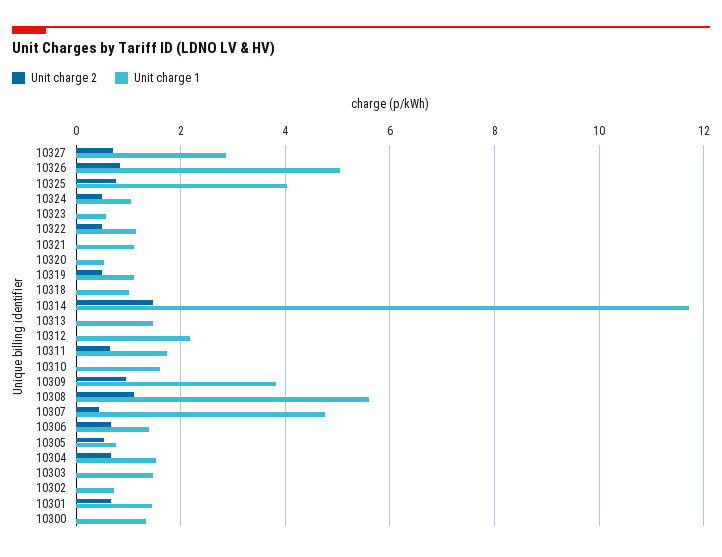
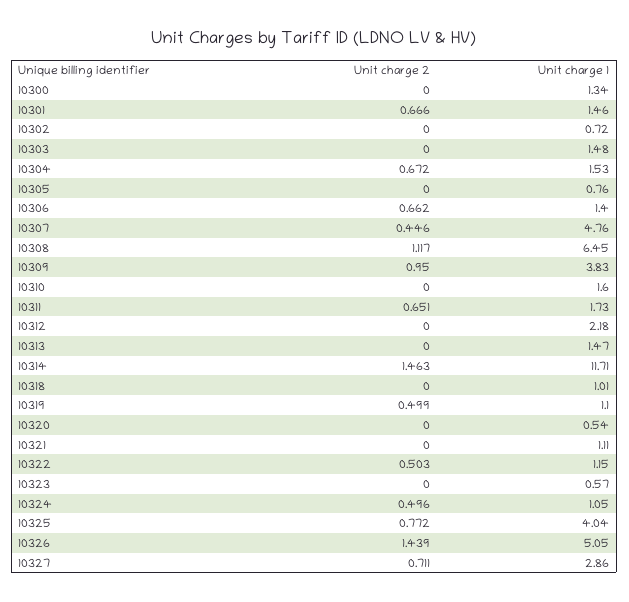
Unit charge 2, 10326: 0.8 -> 1.439
Unit charge 1, 10308: 5.6 -> 6.45
Unit charge 2, 10305: 0.6 -> 0

